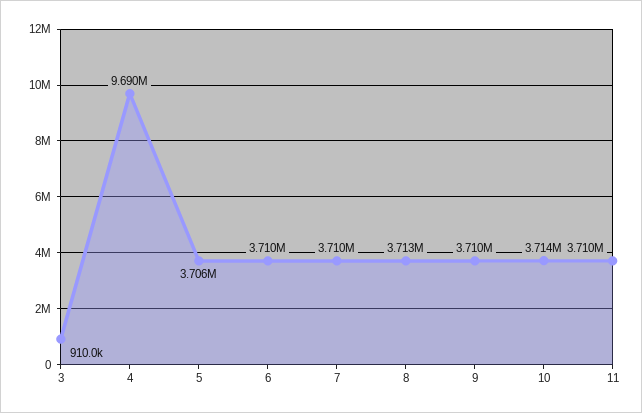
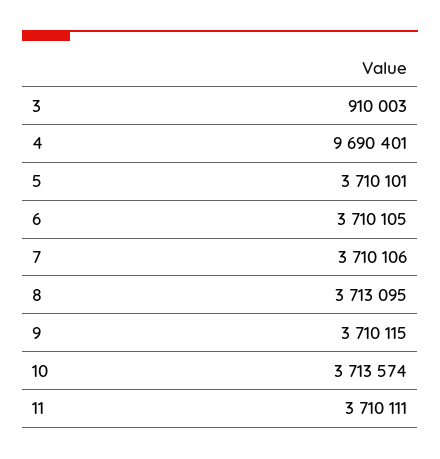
5: 3706000 -> 3710101

